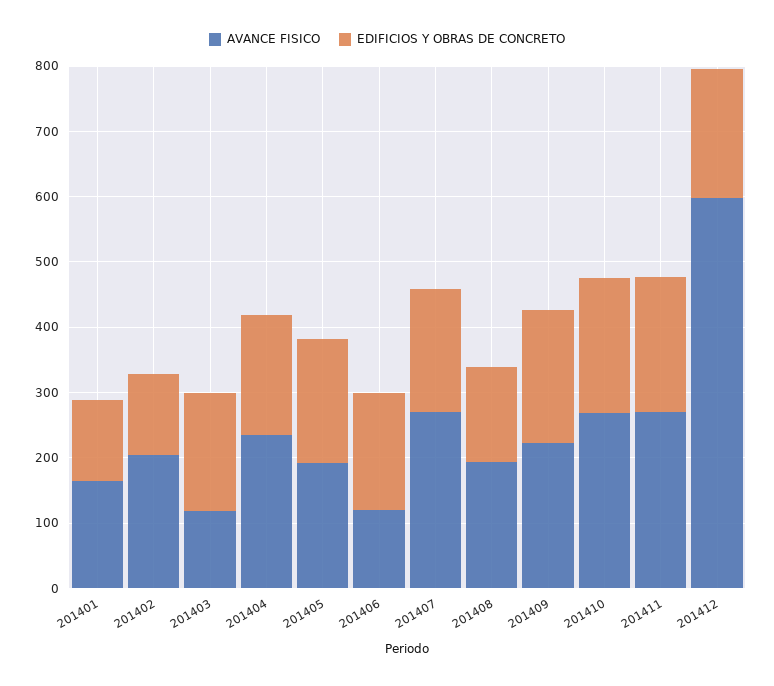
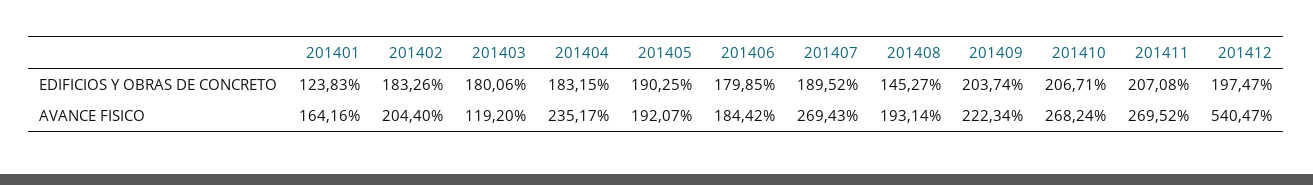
EDIFICIOS Y OBRAS DE CONCRETO, 201402: 120 -> 183.26
AVANCE FISICO, 201406: 120 -> 184.42
AVANCE FISICO, 201412: 600 -> 540.47

